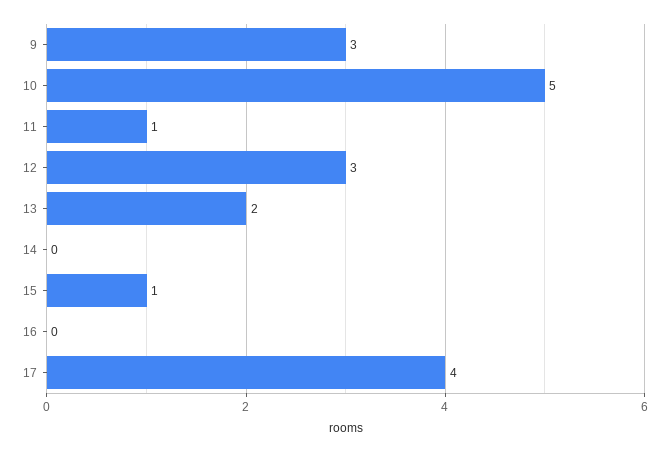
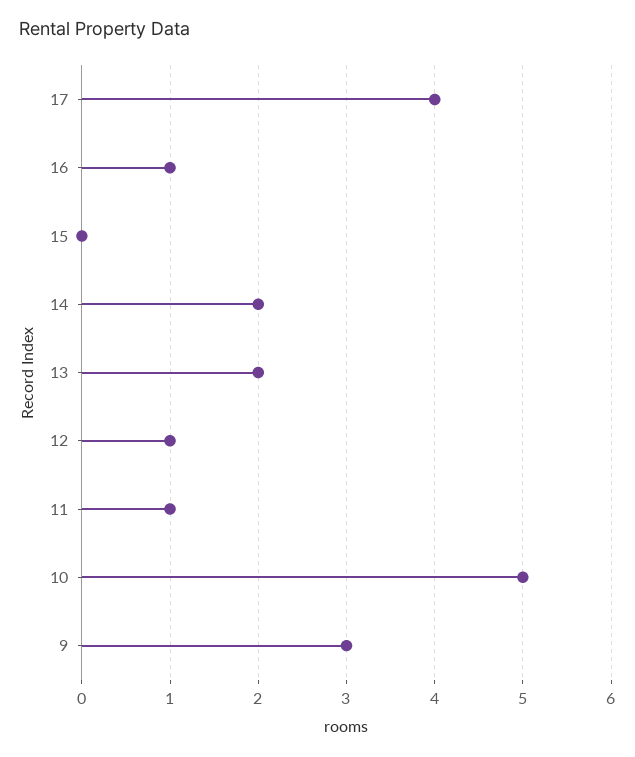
12: 3 -> 1
14: 0 -> 2
15: 1 -> 0
16: 0 -> 1

